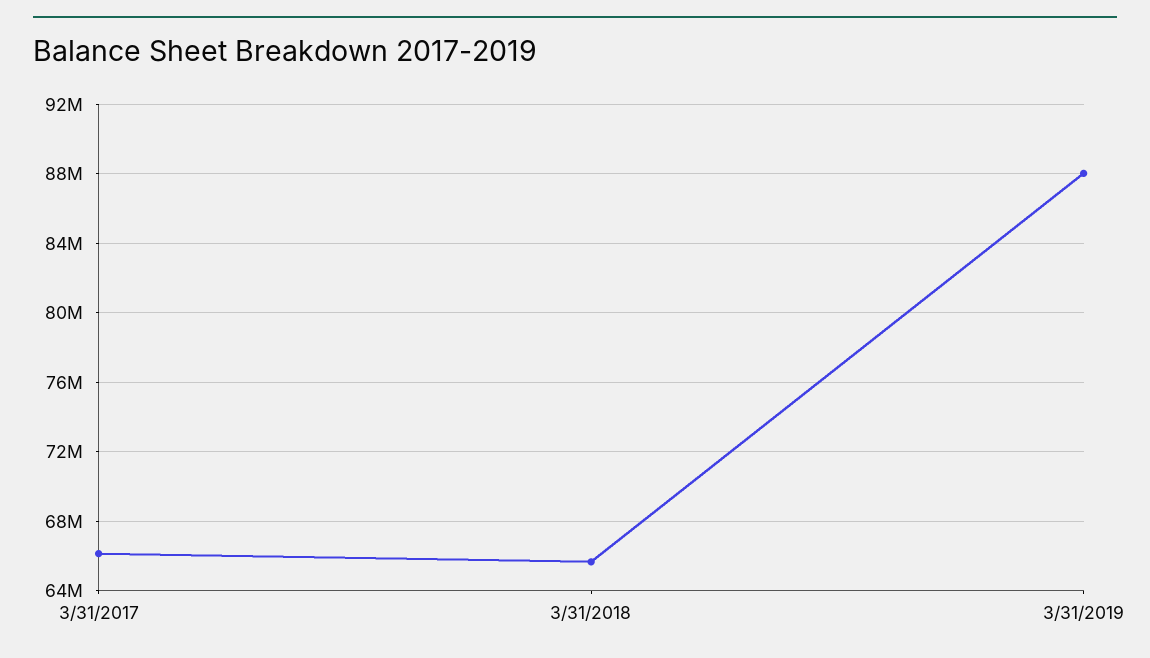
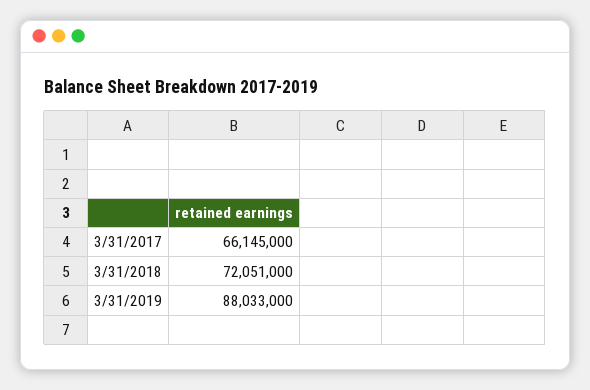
3/31/2018: 65500000 -> 72051000

